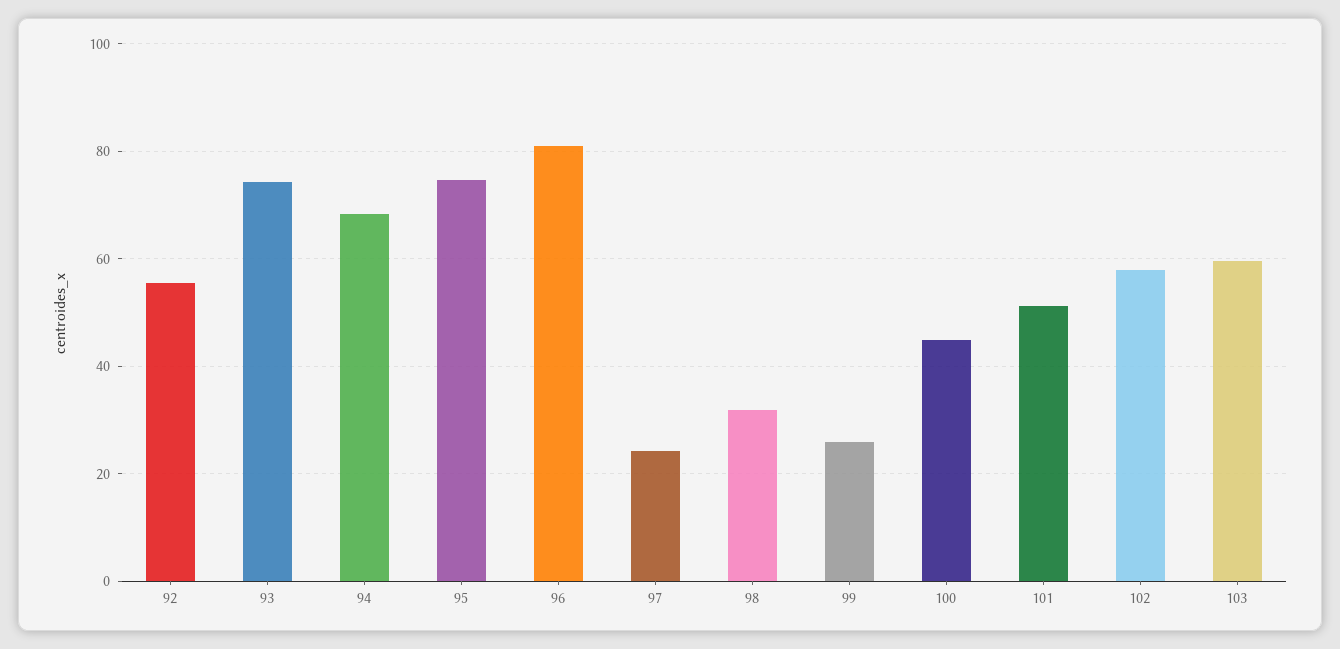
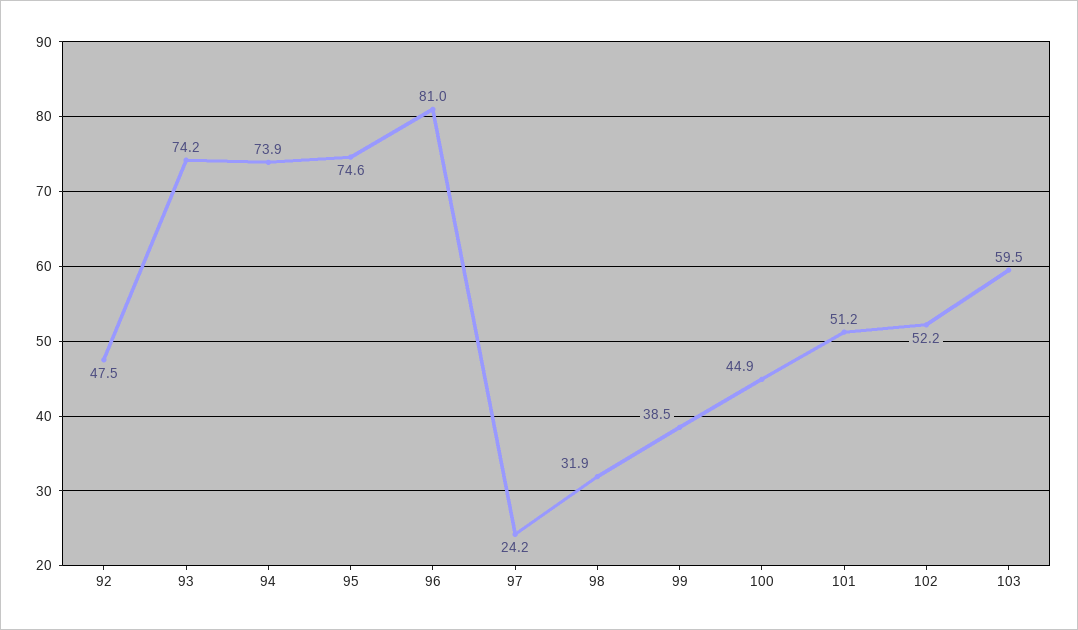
92: 56 -> 47.5
94: 68 -> 73.9
99: 26 -> 38.5
102: 58 -> 52.2

